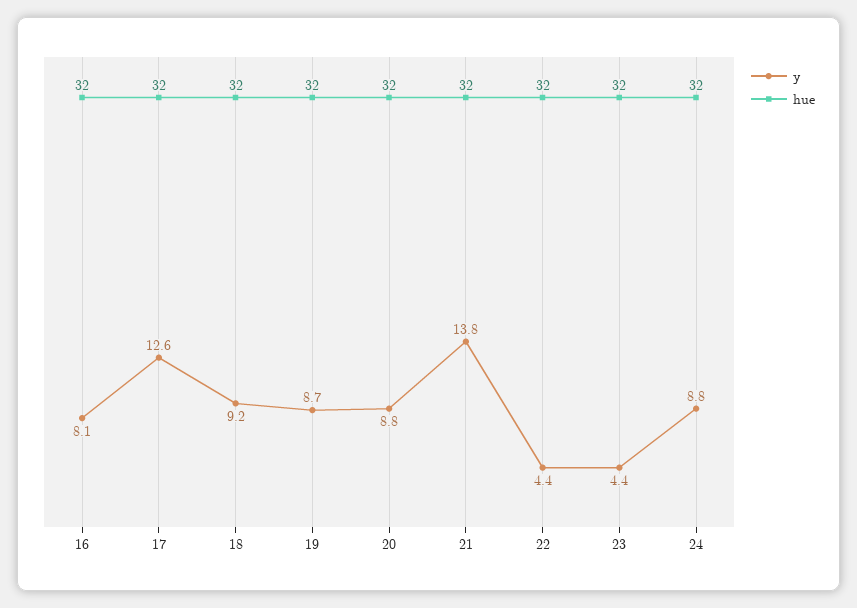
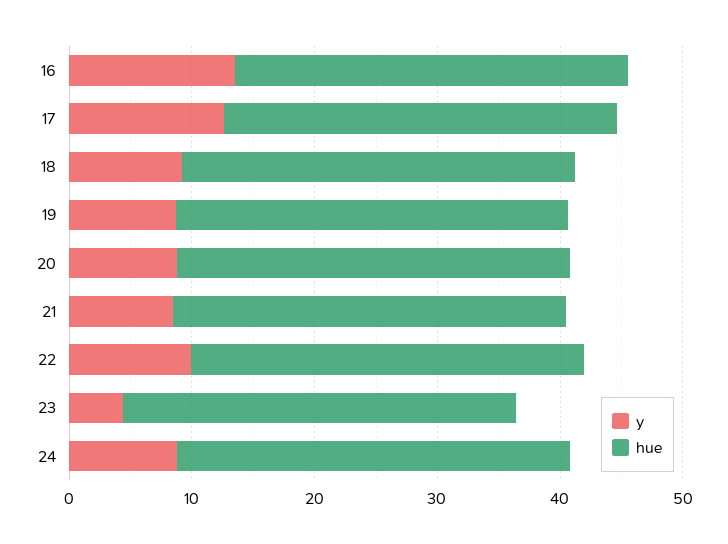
y, 16: 8.1 -> 14
y, 21: 13.8 -> 8
y, 22: 4.4 -> 10

